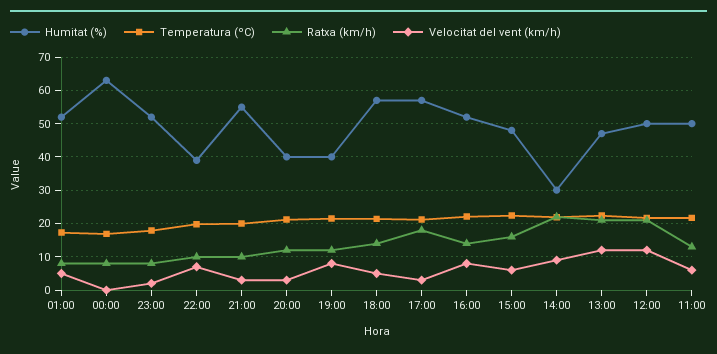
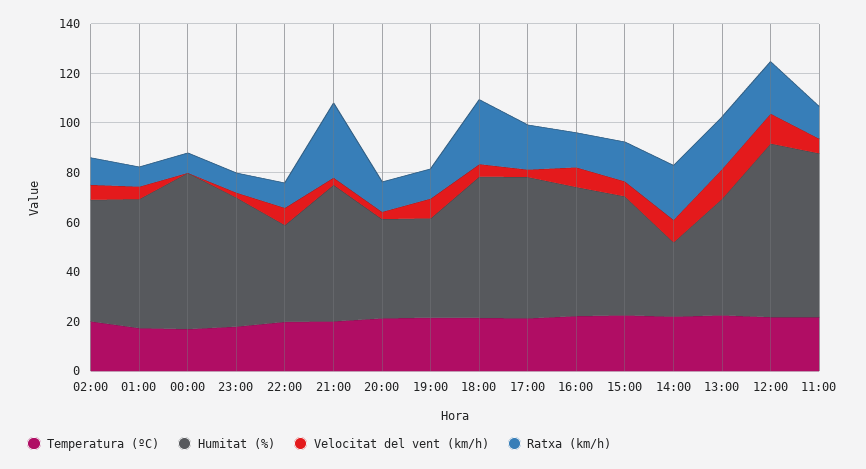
Ratxa (km/h), 21:00: 10 -> 30
Ratxa (km/h), 18:00: 14 -> 25
Humitat (%), 12:00: 50 -> 70
Humitat (%), 11:00: 50 -> 65
Temperatura (ºC), 02:00: none -> 20
Humitat (%), 02:00: none -> 50
Velocitat del vent (km/h), 02:00: none -> 5
Ratxa (km/h), 02:00: none -> 10

